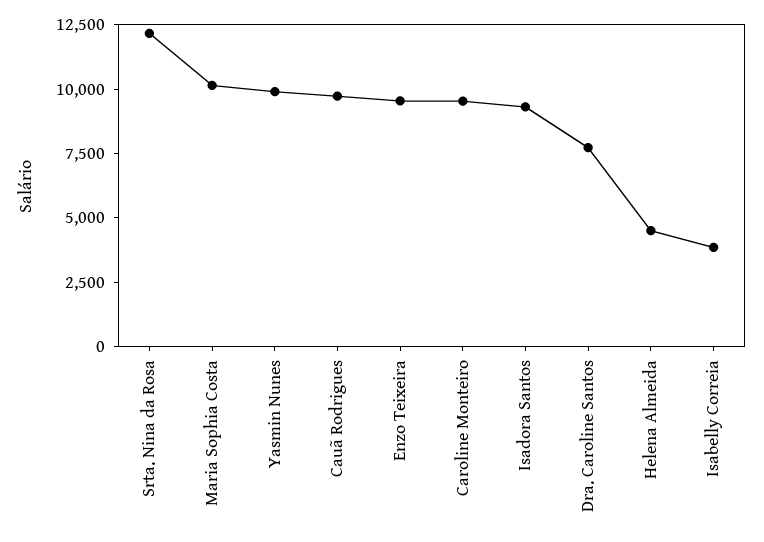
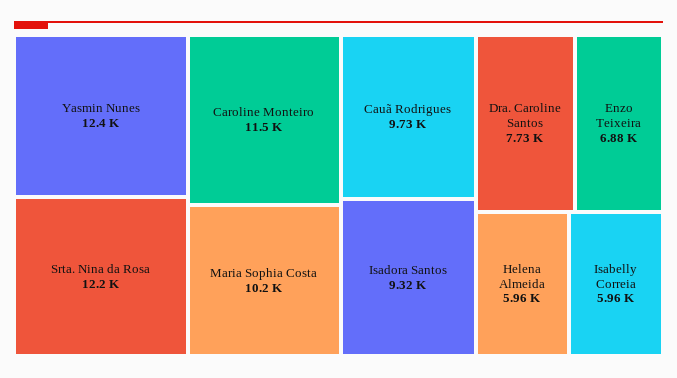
Yasmin Nunes: 10000 -> 12400
Enzo Teixeira: 9500 -> 6880
Caroline Monteiro: 9500 -> 11500
Helena Almeida: 4500 -> 5960
Isabelly Correia: 4000 -> 5960

